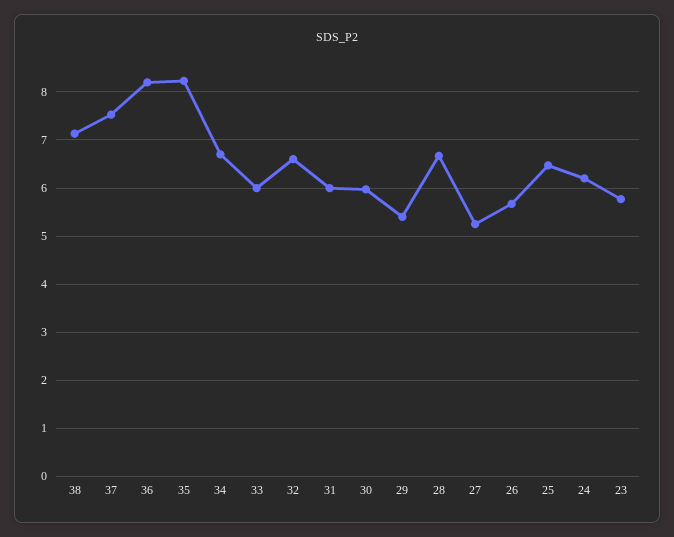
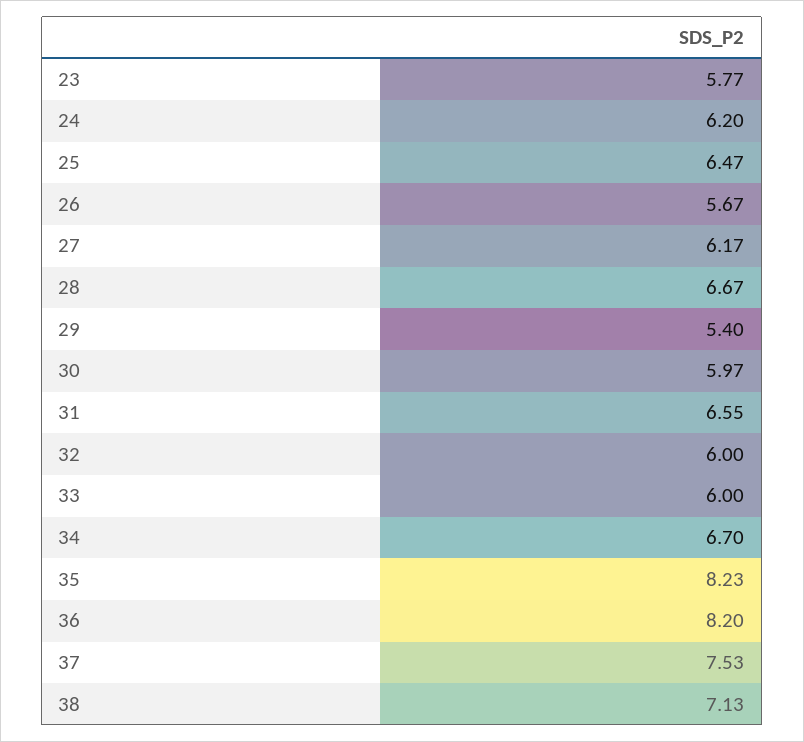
32: 6.6 -> 6
31: 6 -> 6.55
27: 5.2 -> 6.17

